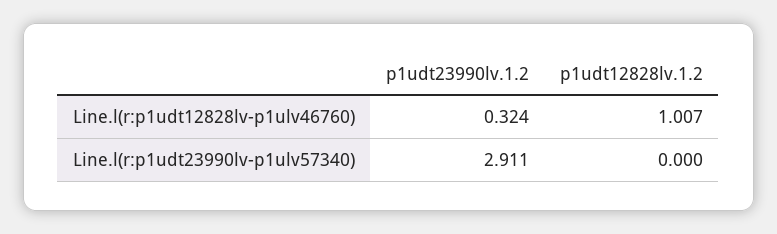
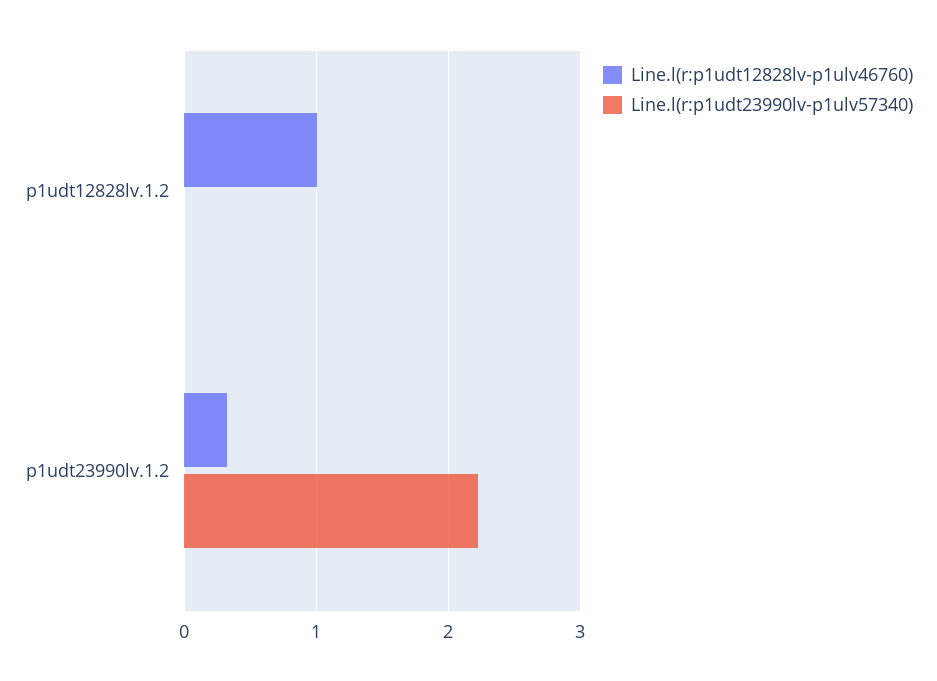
Line.l(r:p1udt23990lv-p1ulv57340), p1udt23990lv.1.2: 2.911 -> 2.2

